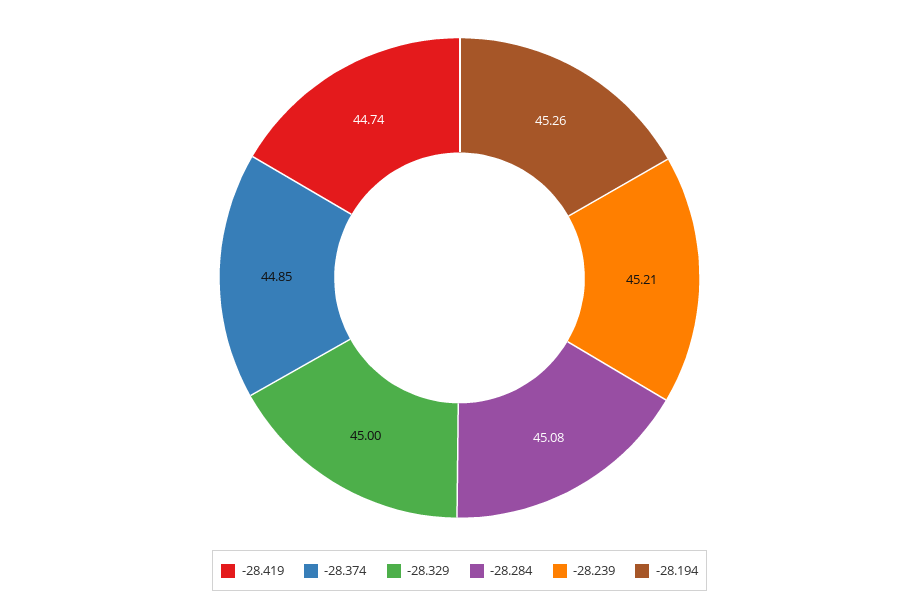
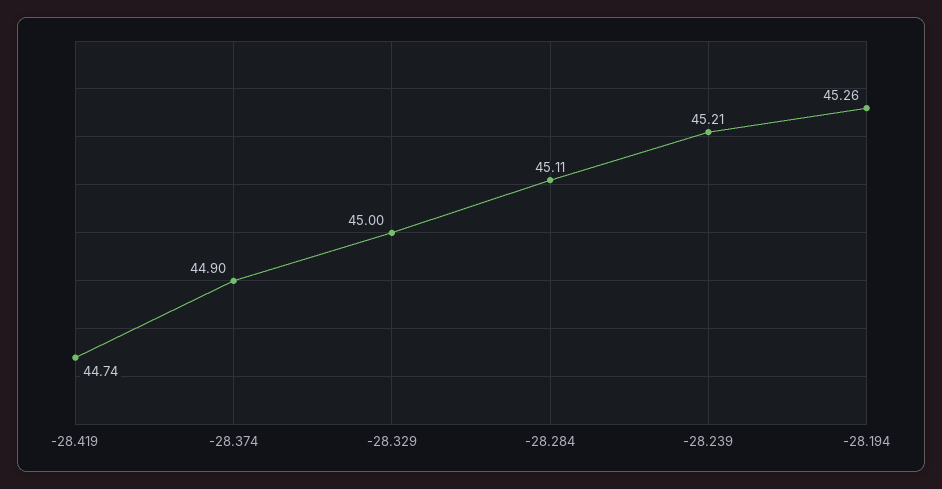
-28.374: 44.85 -> 44.9
-28.284: 45.08 -> 45.11

